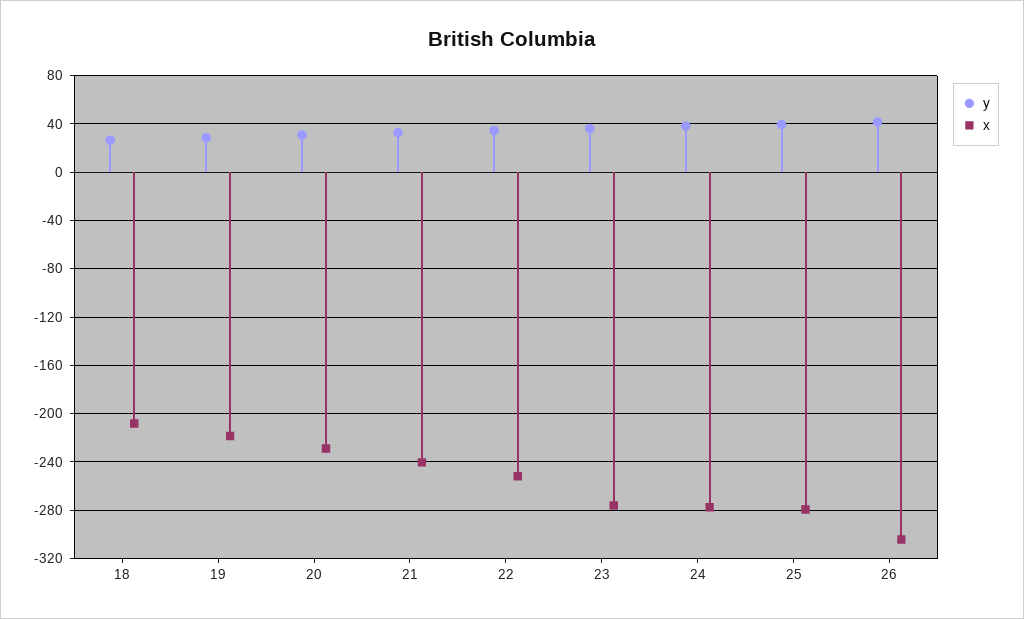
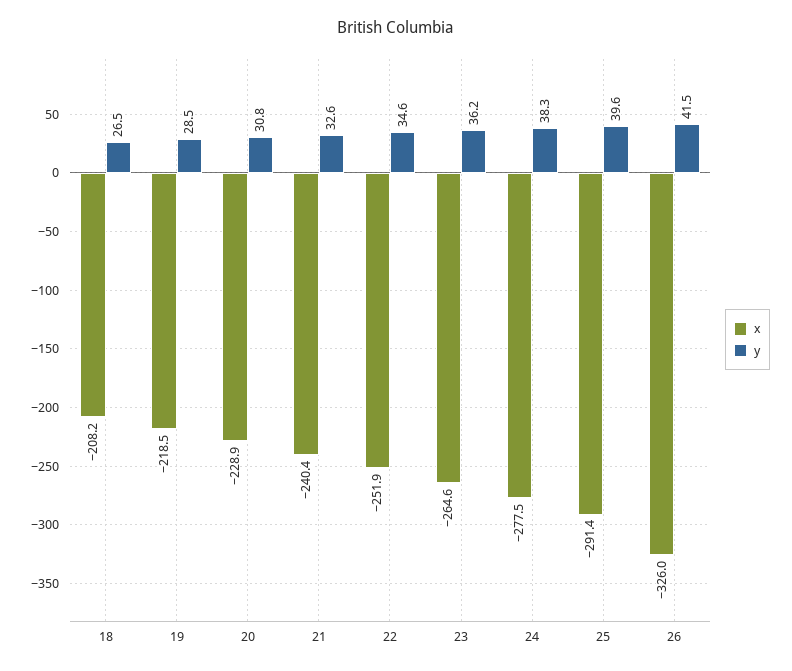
x, 23: -275 -> -264.6
x, 25: -280 -> -291.4
x, 26: -305 -> -326

